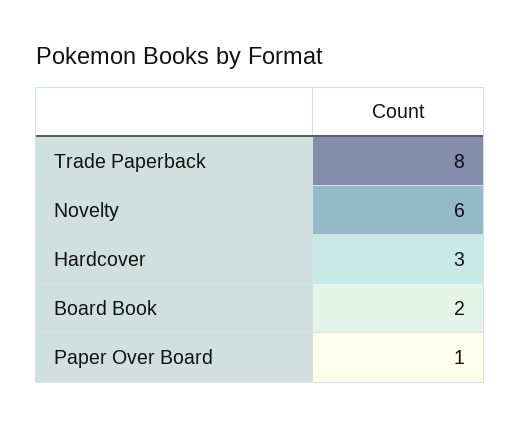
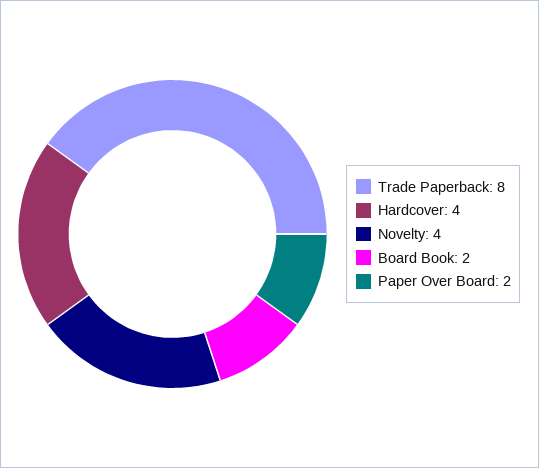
Novelty: 6 -> 4
Hardcover: 3 -> 4
Paper Over Board: 1 -> 2

